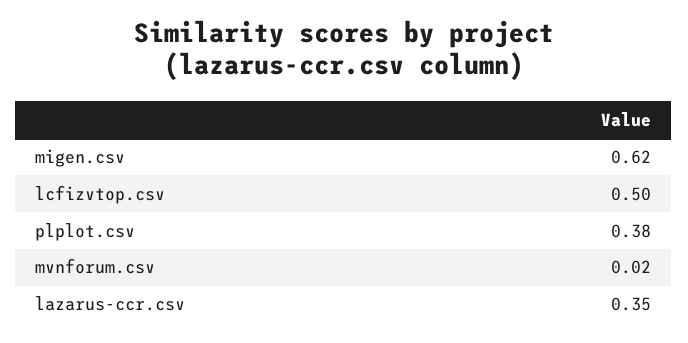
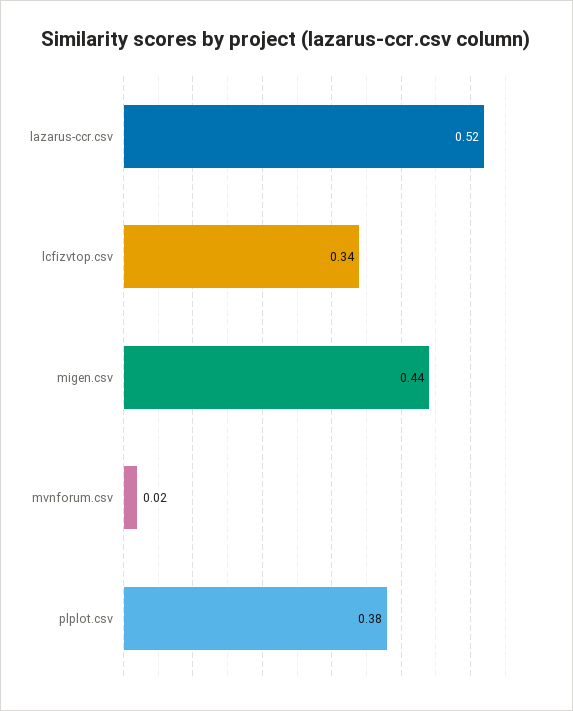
migen.csv: 0.62 -> 0.44
lcfizvtop.csv: 0.5 -> 0.34
lazarus-ccr.csv: 0.35 -> 0.52

